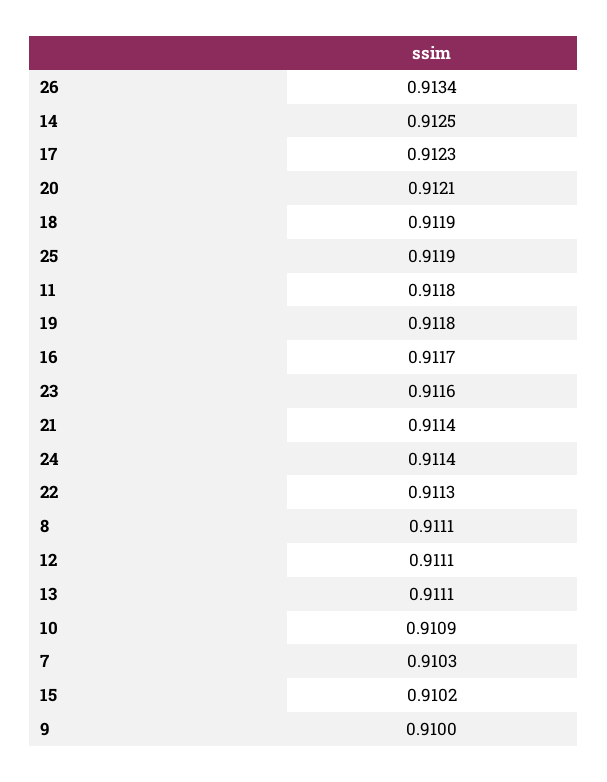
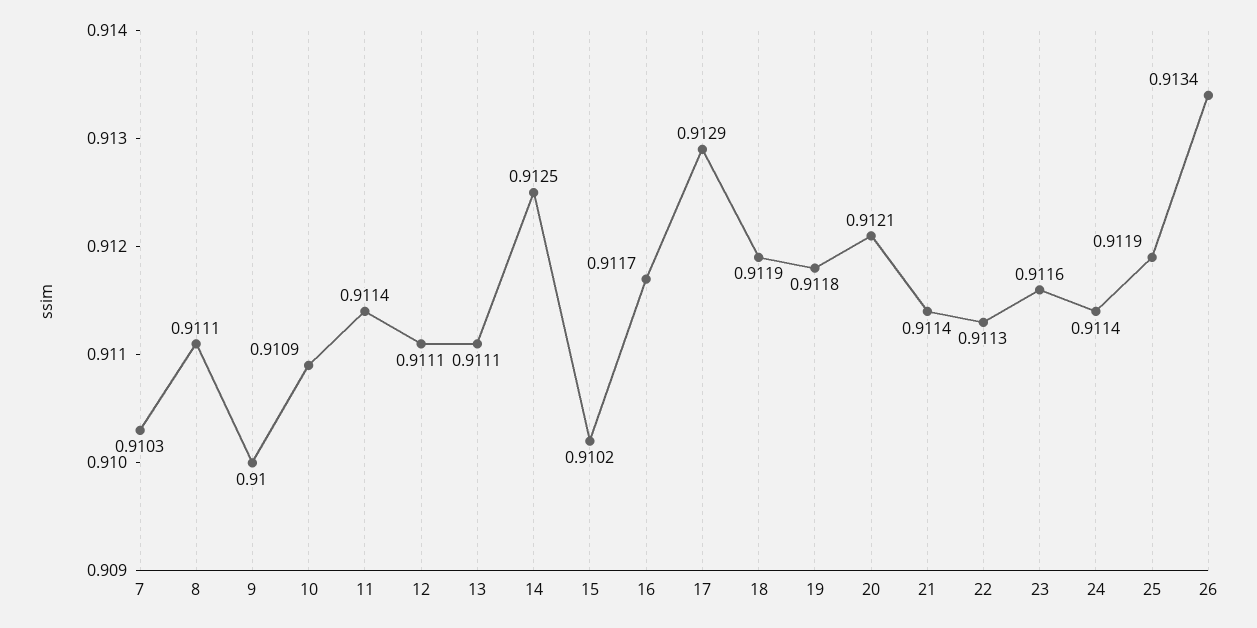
17: 0.9123 -> 0.9129
11: 0.9118 -> 0.9114

